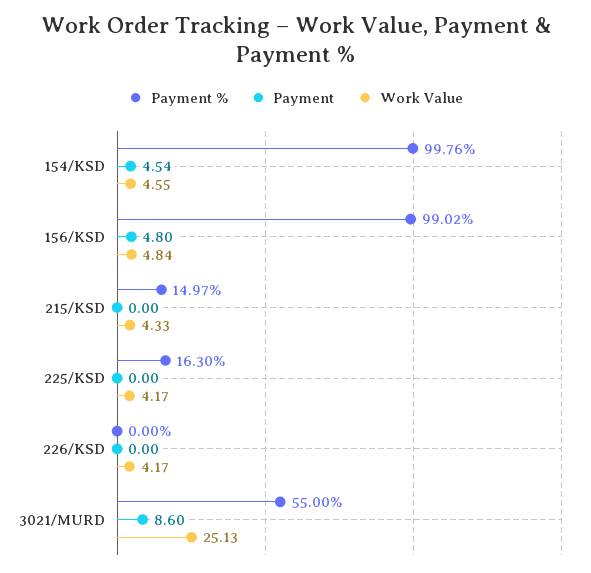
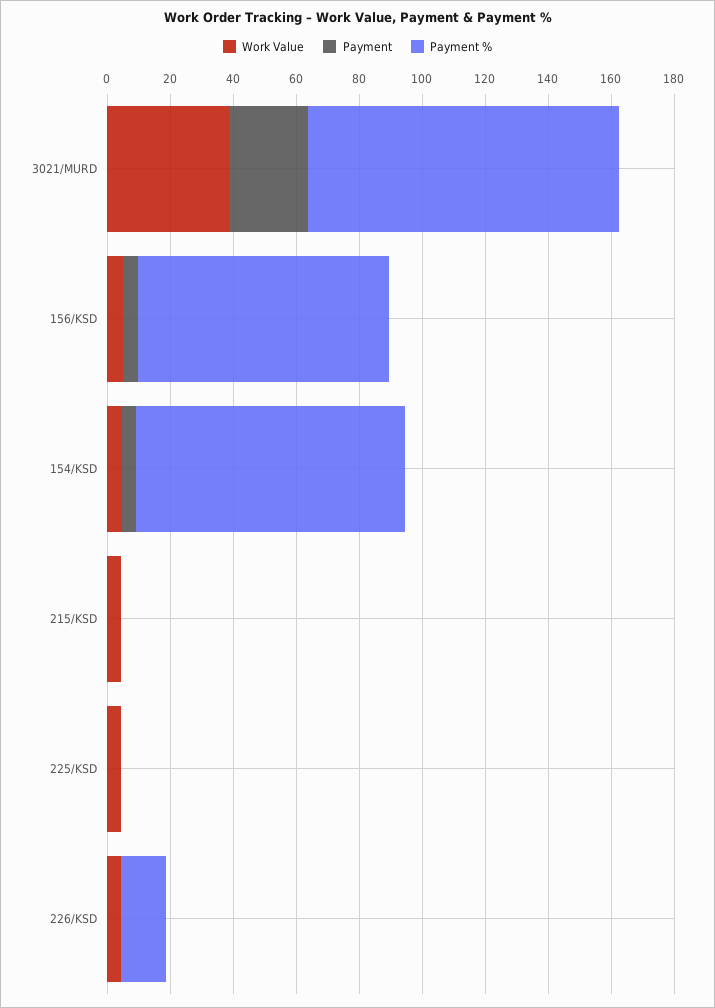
Payment %, 154/KSD: 99.76 -> 85
Payment %, 156/KSD: 99.02 -> 80
Payment %, 215/KSD: 14.97 -> 0
Payment %, 225/KSD: 16.3 -> 0
Payment %, 226/KSD: 0 -> 15
Payment %, 3021/MURD: 55 -> 100
Payment, 3021/MURD: 8.6 -> 25
Work Value, 3021/MURD: 25.13 -> 40

